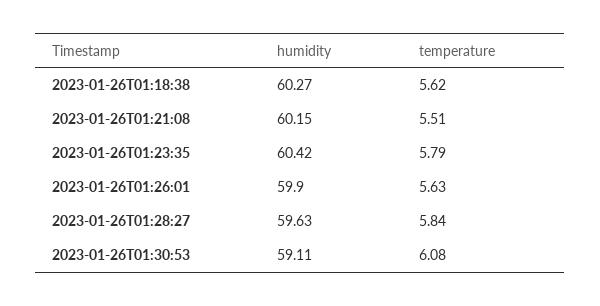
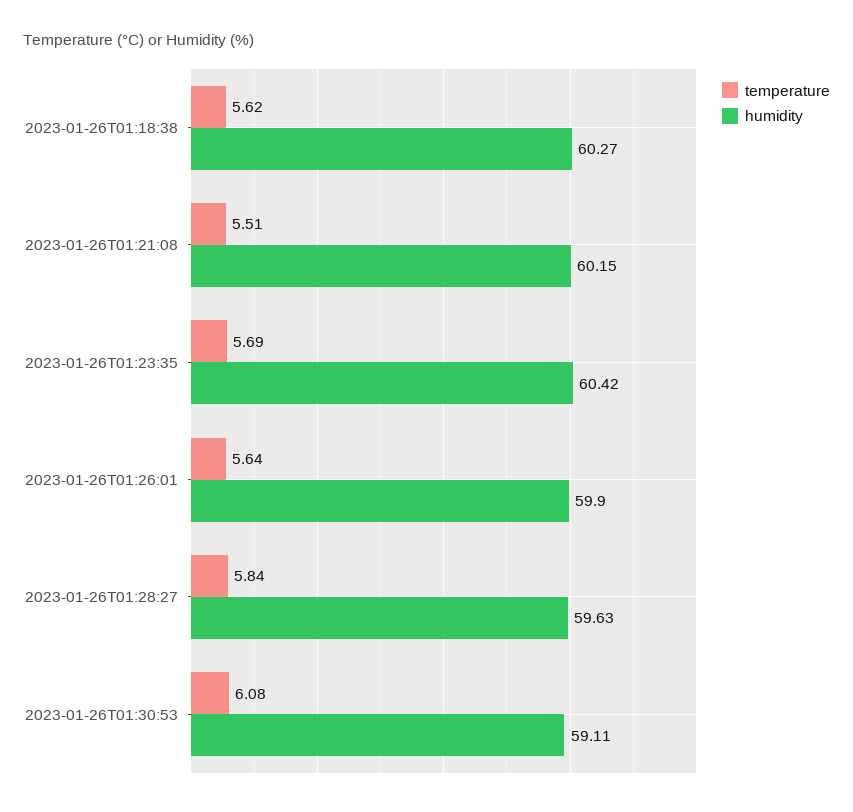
temperature, 2023-01-26T01:23:35: 5.79 -> 5.69
temperature, 2023-01-26T01:26:01: 5.63 -> 5.64

